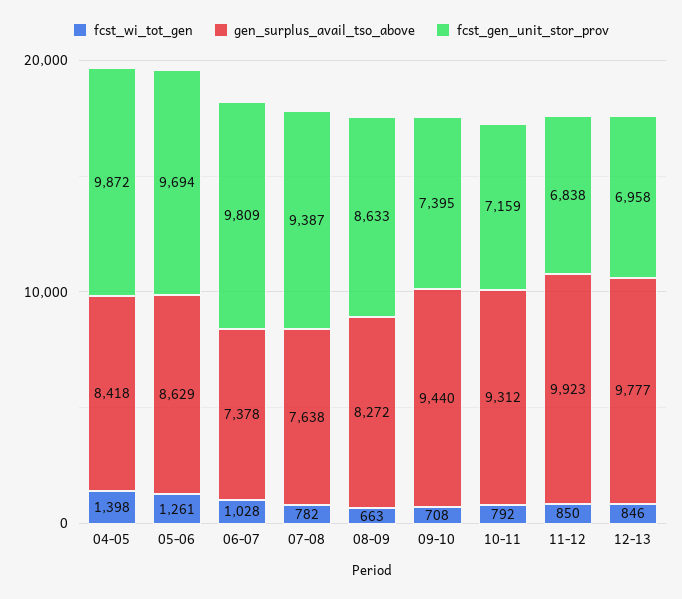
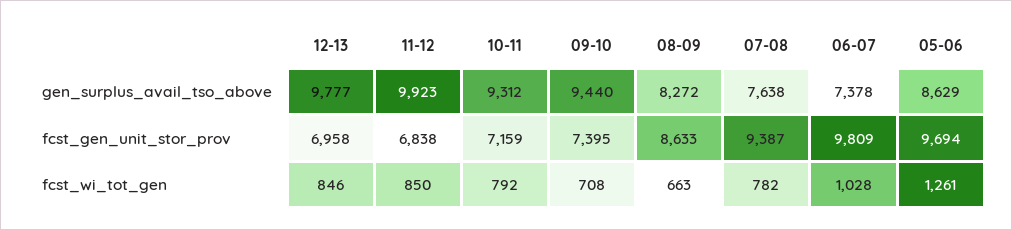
fcst_wi_tot_gen, 04-05: 1398 -> none
gen_surplus_avail_tso_above, 04-05: 8418 -> none
fcst_gen_unit_stor_prov, 04-05: 9872 -> none

